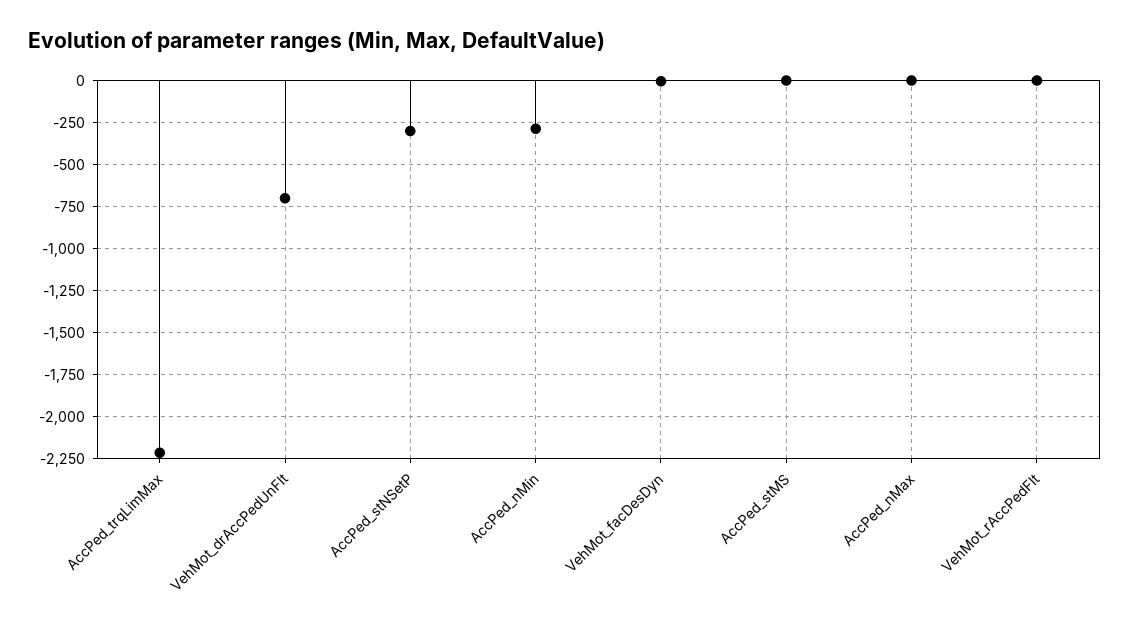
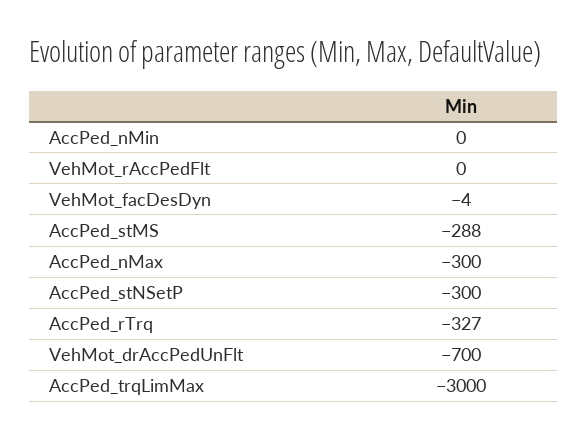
AccPed_trqLimMax: -2200 -> -3000
AccPed_nMin: -300 -> 0
AccPed_stMS: 0 -> -288
AccPed_nMax: 0 -> -300
AccPed_rTrq: none -> -327

